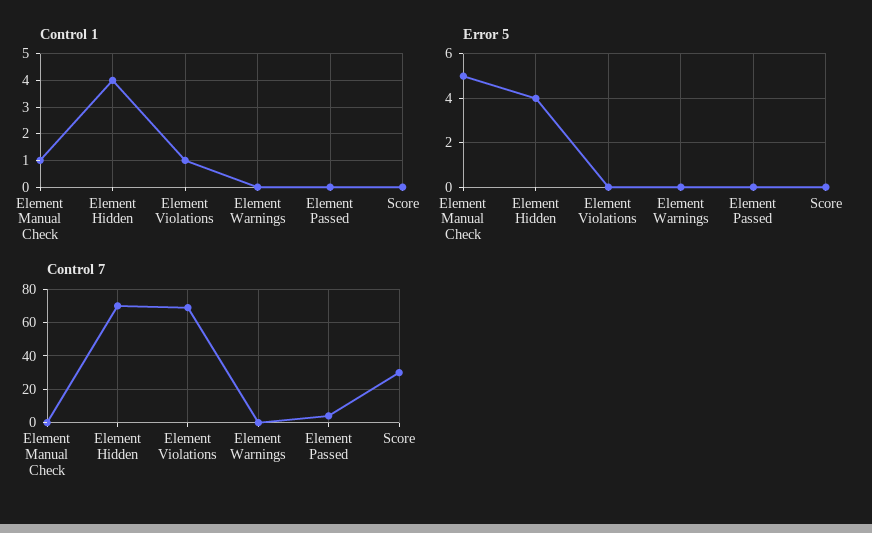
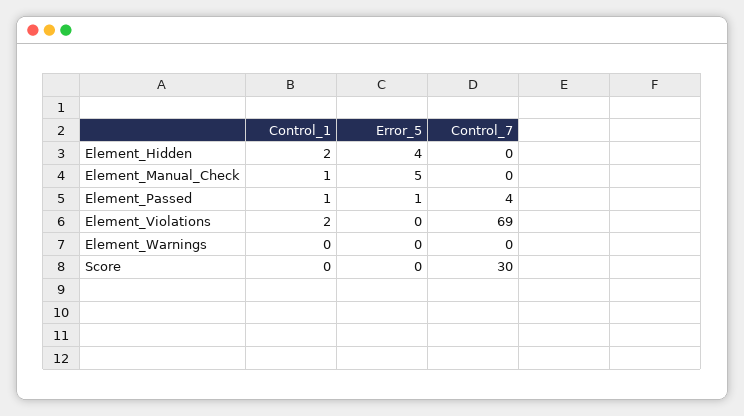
Control 1, Element Hidden: 4 -> 2
Control 1, Element Violations: 1 -> 2
Control 1, Element Passed: 0 -> 1
Error 5, Element Passed: 0 -> 1
Control 7, Element Hidden: 70 -> 0

